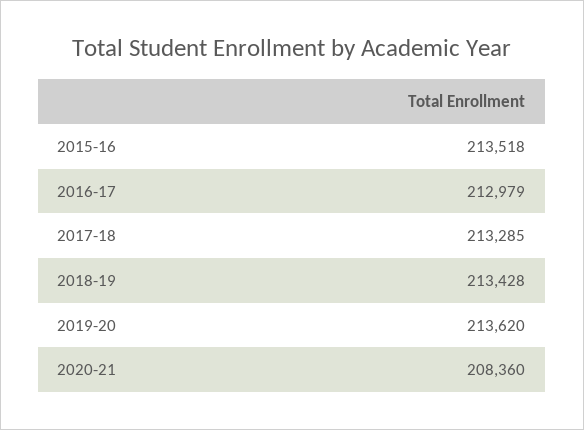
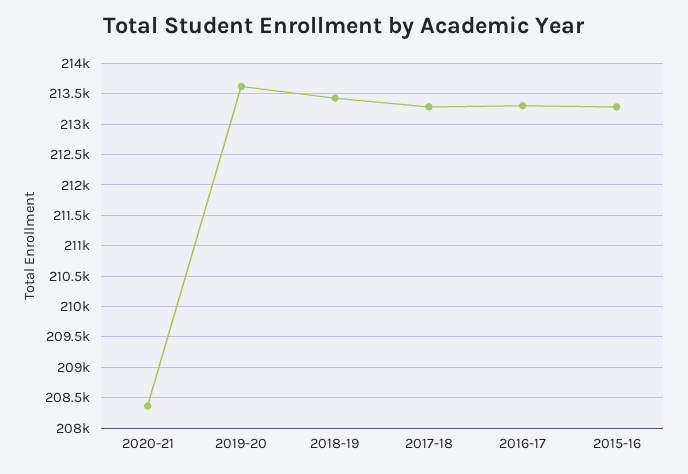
2015-16: 213518 -> 213300
2016-17: 212979 -> 213300

